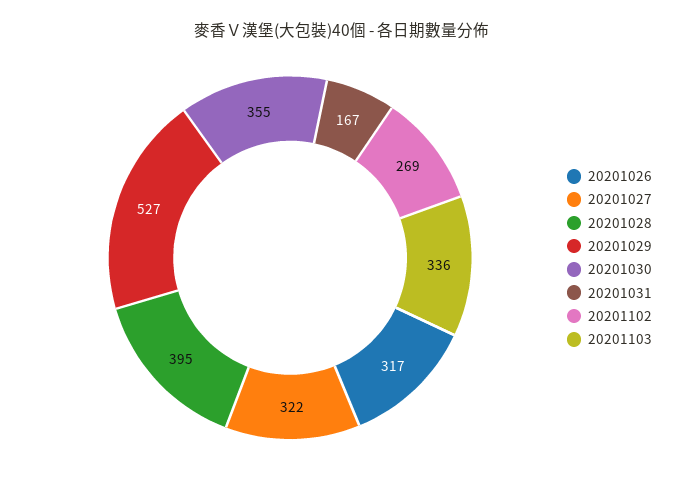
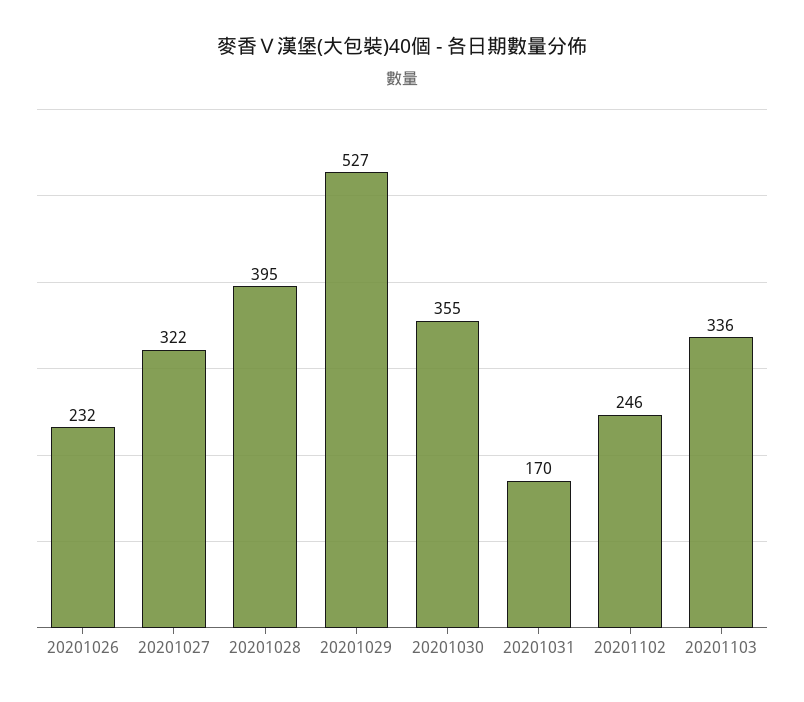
20201026: 317 -> 232
20201031: 167 -> 170
20201102: 269 -> 246

